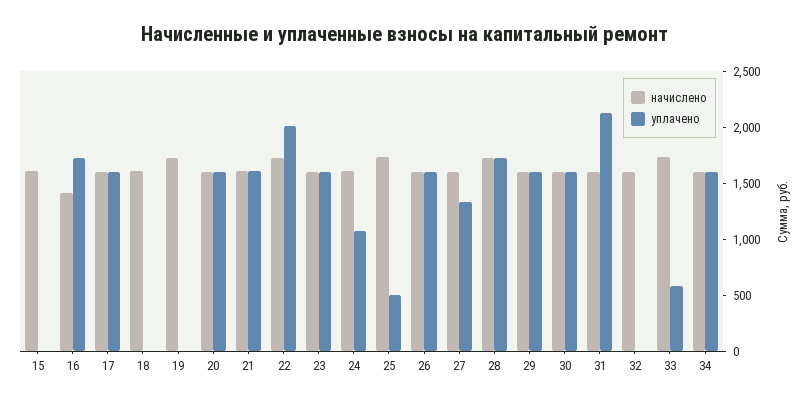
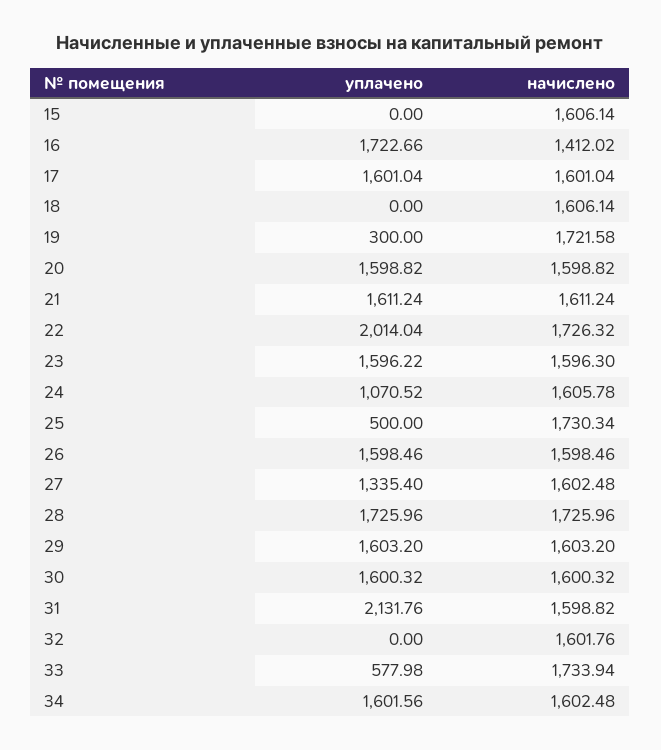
уплачено, 19: 0 -> 300

